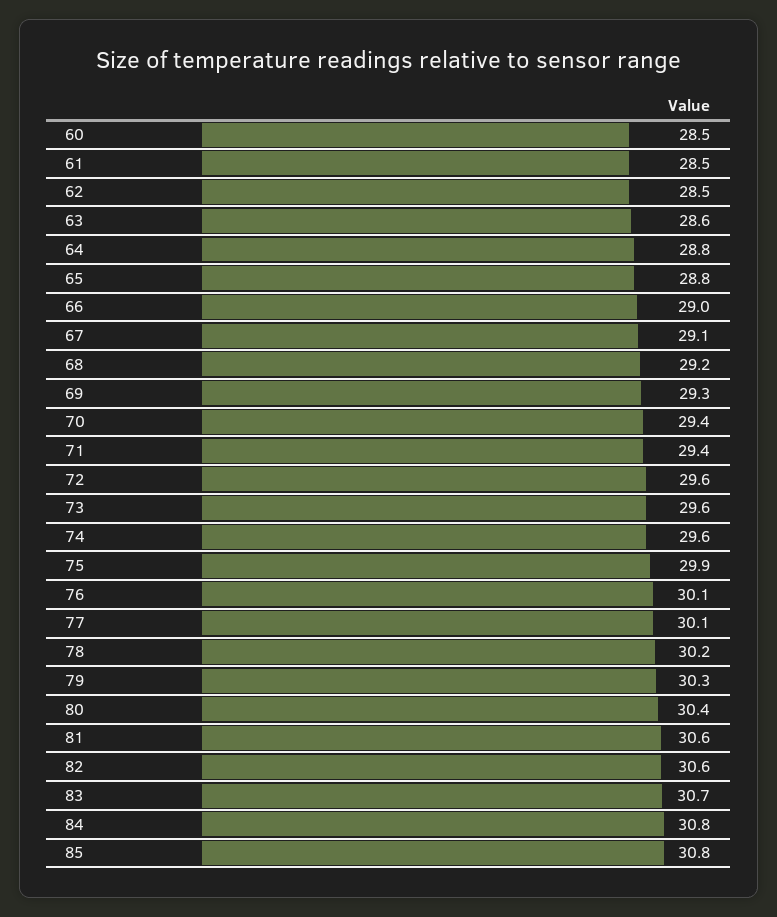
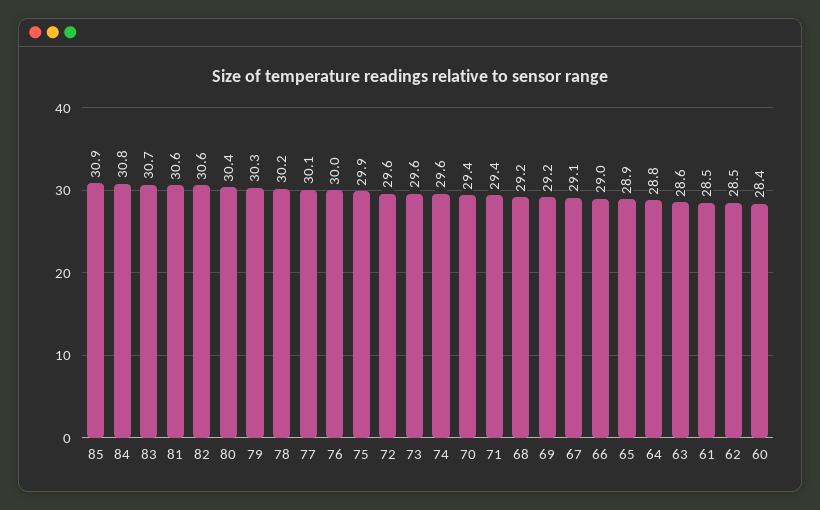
60: 28.5 -> 28.4
65: 28.8 -> 28.9
69: 29.3 -> 29.2
76: 30.1 -> 30
85: 30.8 -> 30.9

